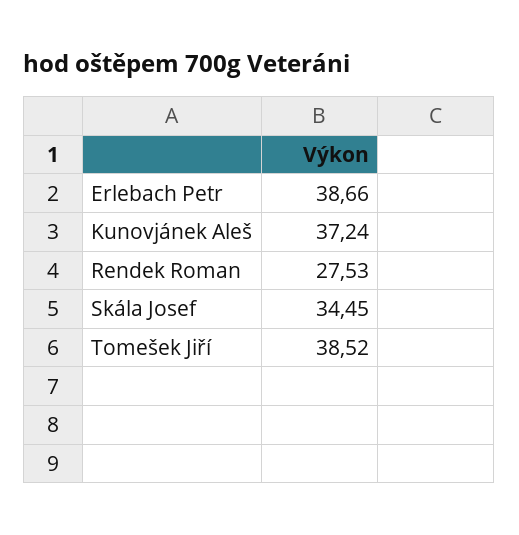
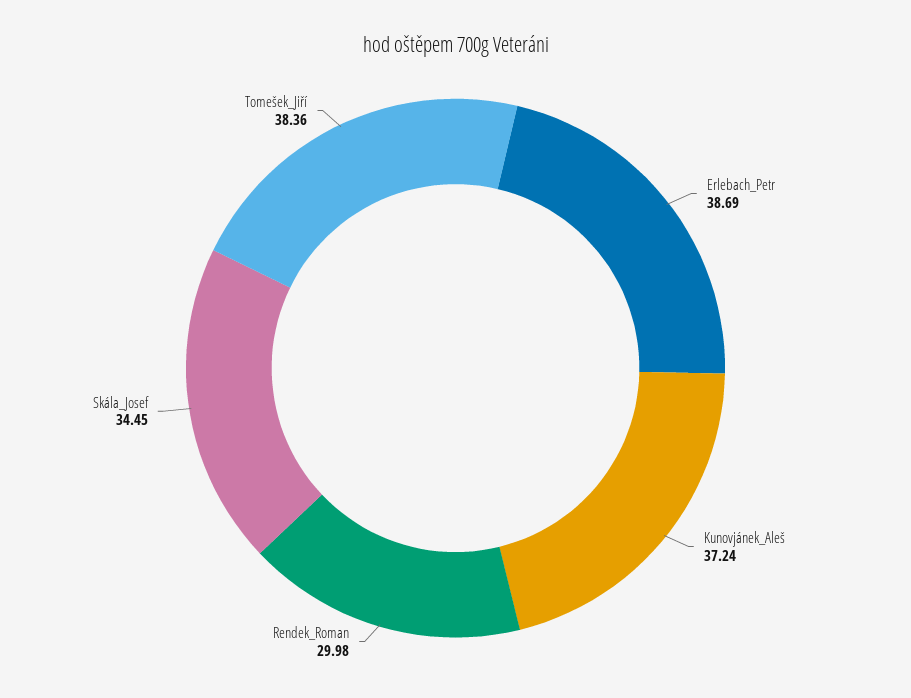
Erlebach Petr: 38.66 -> 38.69
Rendek Roman: 27.53 -> 29.98
Tomešek Jiří: 38.52 -> 38.36

